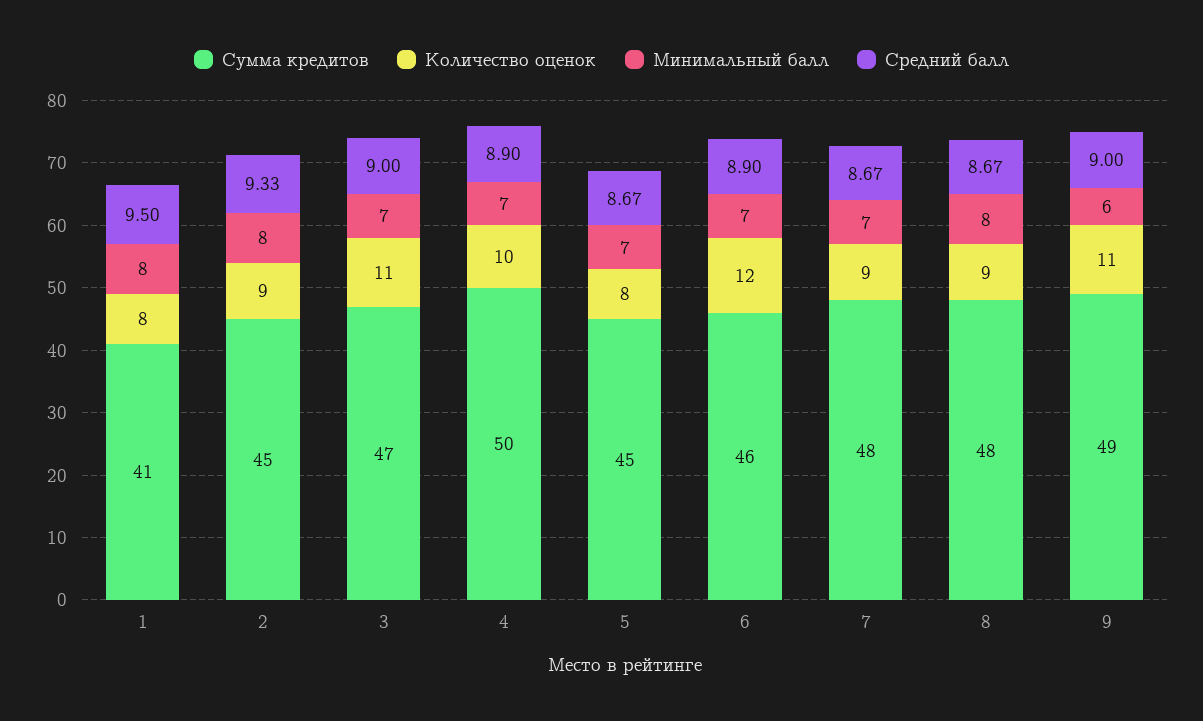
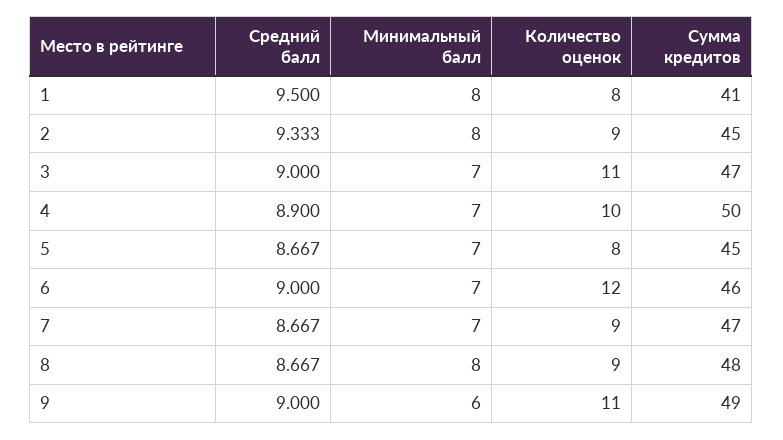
Средний балл, 6: 8.9 -> 9
Сумма кредитов, 7: 48 -> 47

